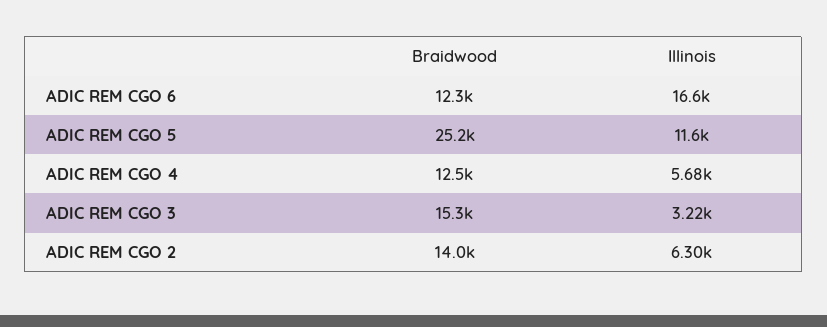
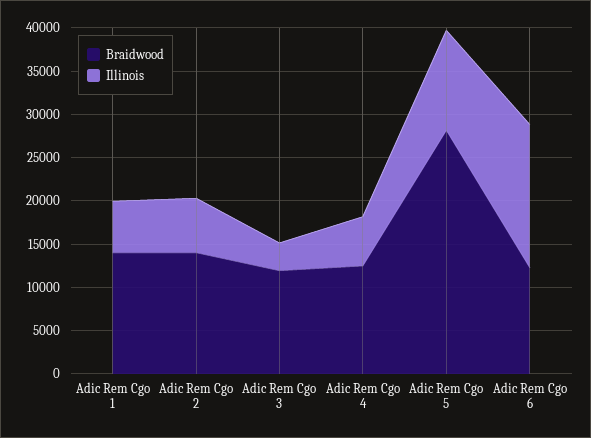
Braidwood, ADIC REM CGO 5: 25200 -> 28000
Braidwood, ADIC REM CGO 3: 15300 -> 12000
Braidwood, Adic Rem Cgo 1: none -> 14000
Illinois, Adic Rem Cgo 1: none -> 6000

